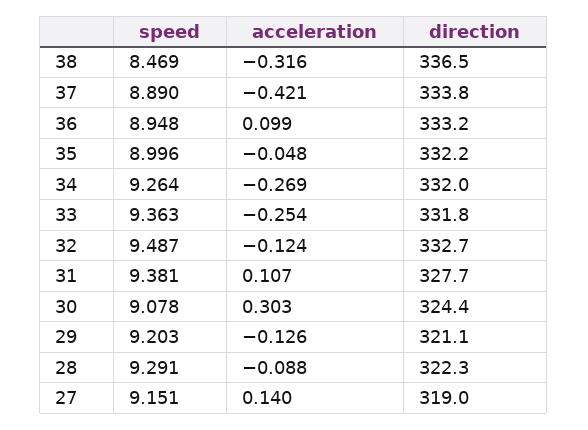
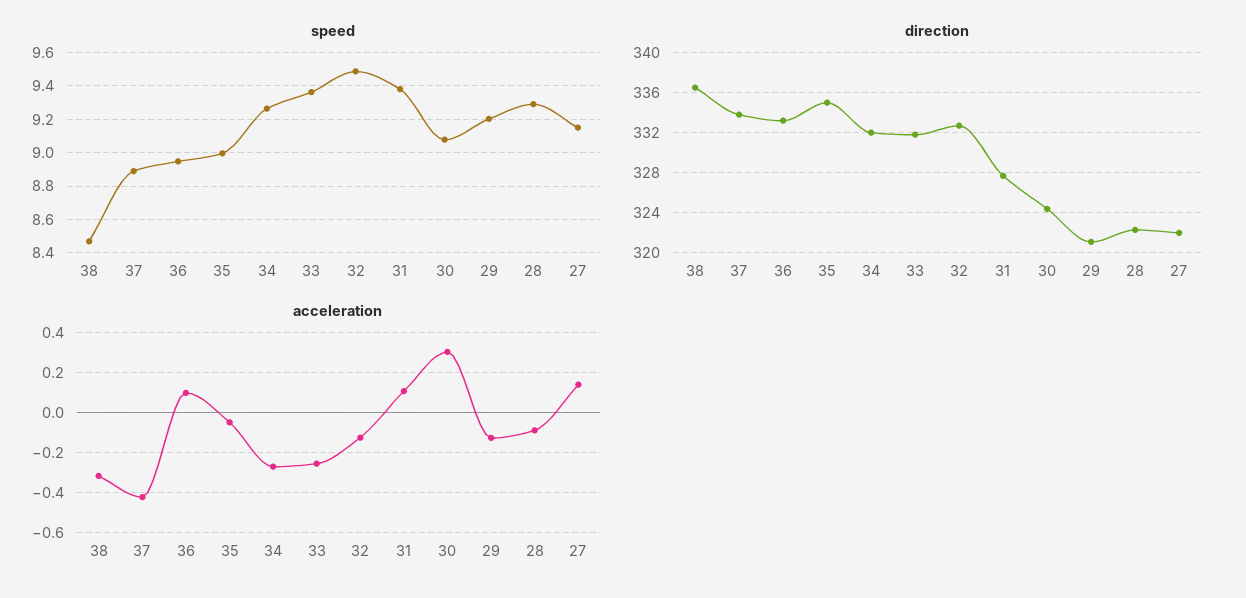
direction, 35: 332.2 -> 335
direction, 27: 319 -> 322

